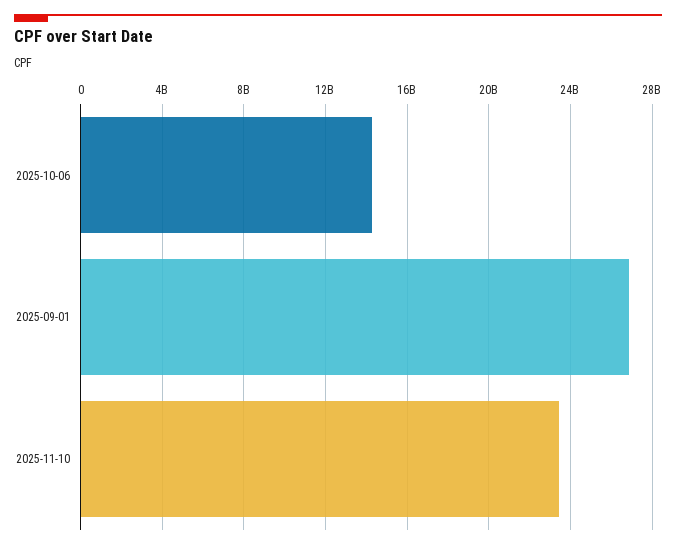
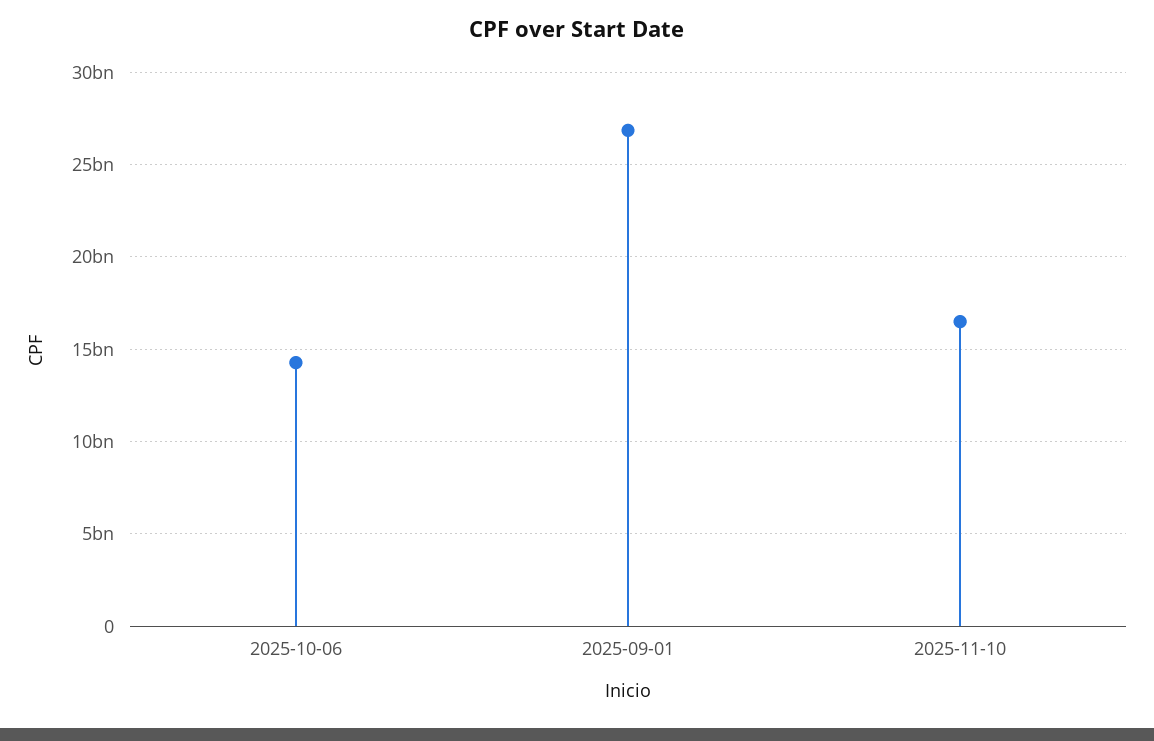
2025-11-10: 23500000000 -> 16500000000

